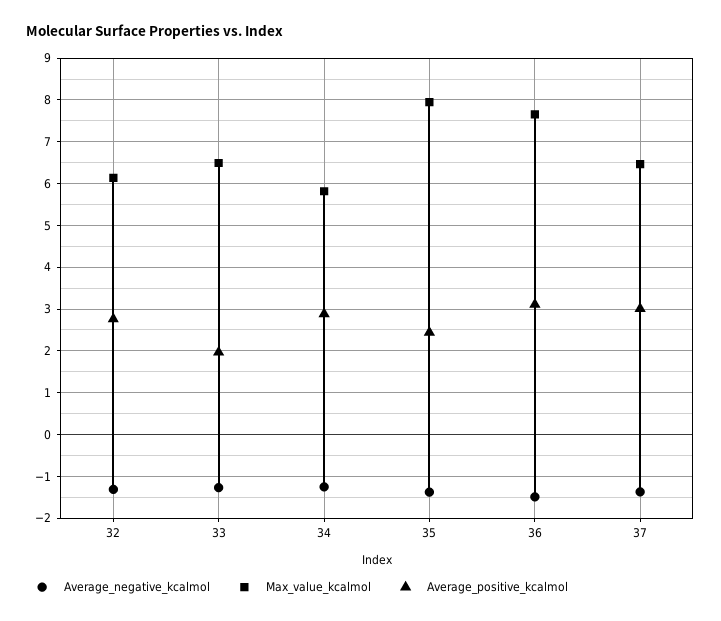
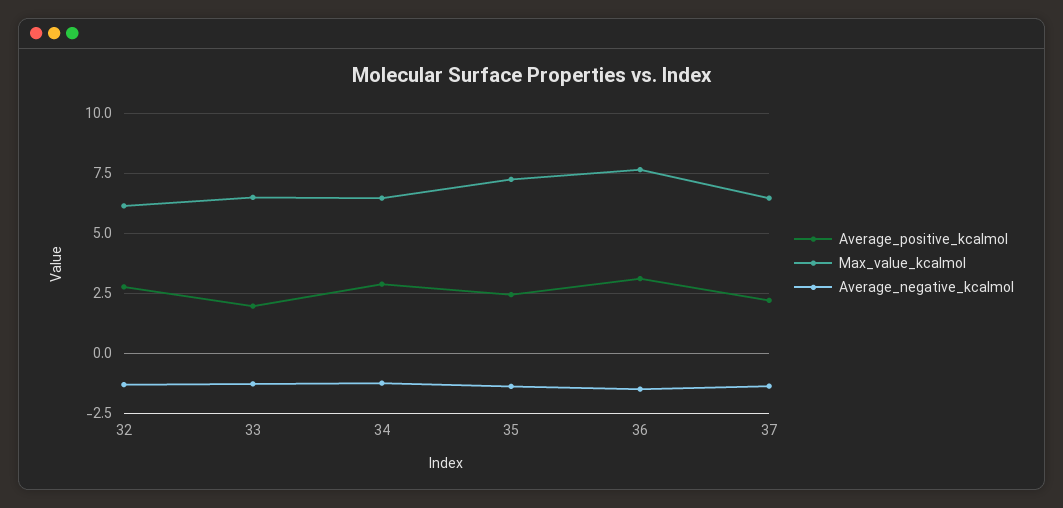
Max_value_kcalmol, 34: 5.8 -> 6.5
Max_value_kcalmol, 35: 8 -> 7.25
Average_positive_kcalmol, 37: 3 -> 2.25

